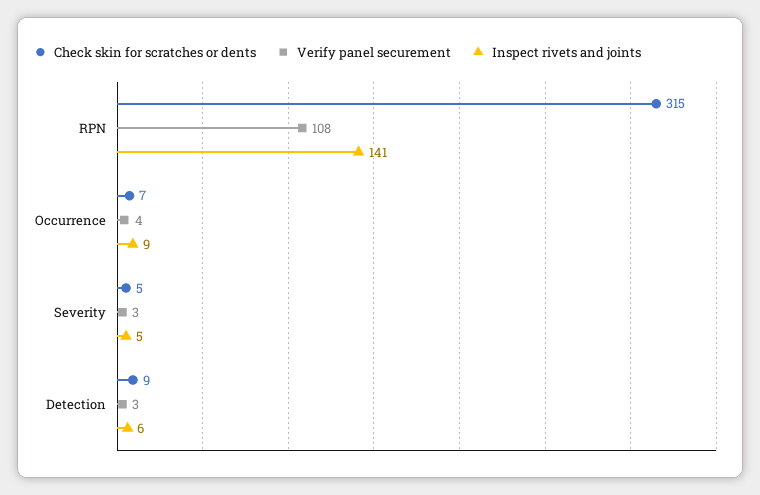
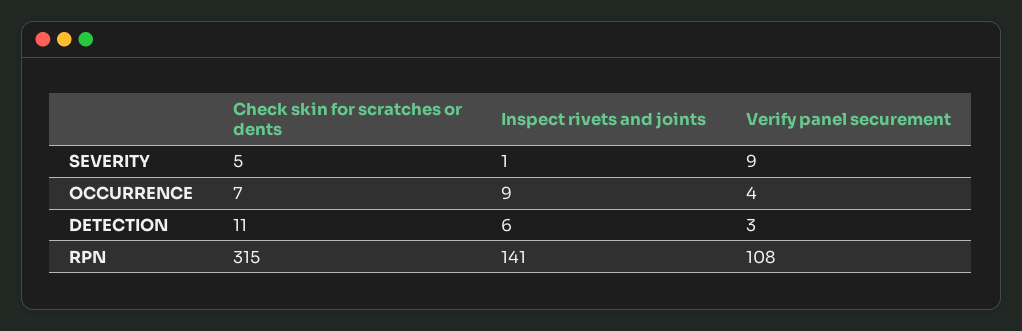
Verify panel securement, Severity: 3 -> 9
Inspect rivets and joints, Severity: 5 -> 1
Check skin for scratches or dents, Detection: 9 -> 11

